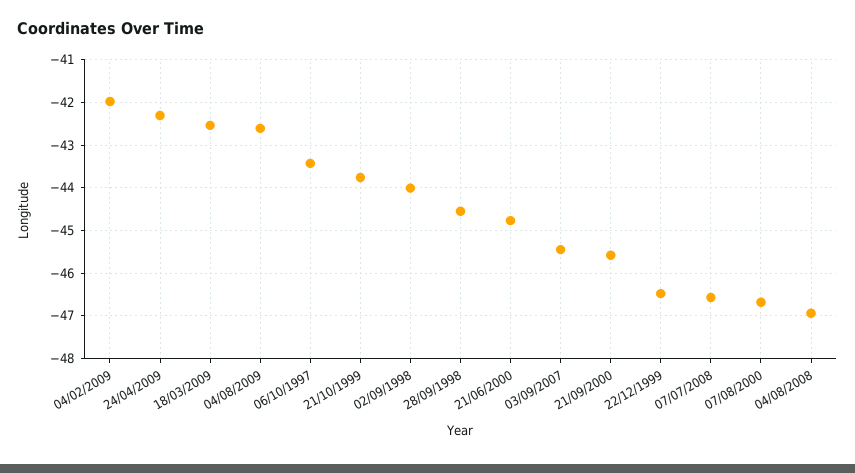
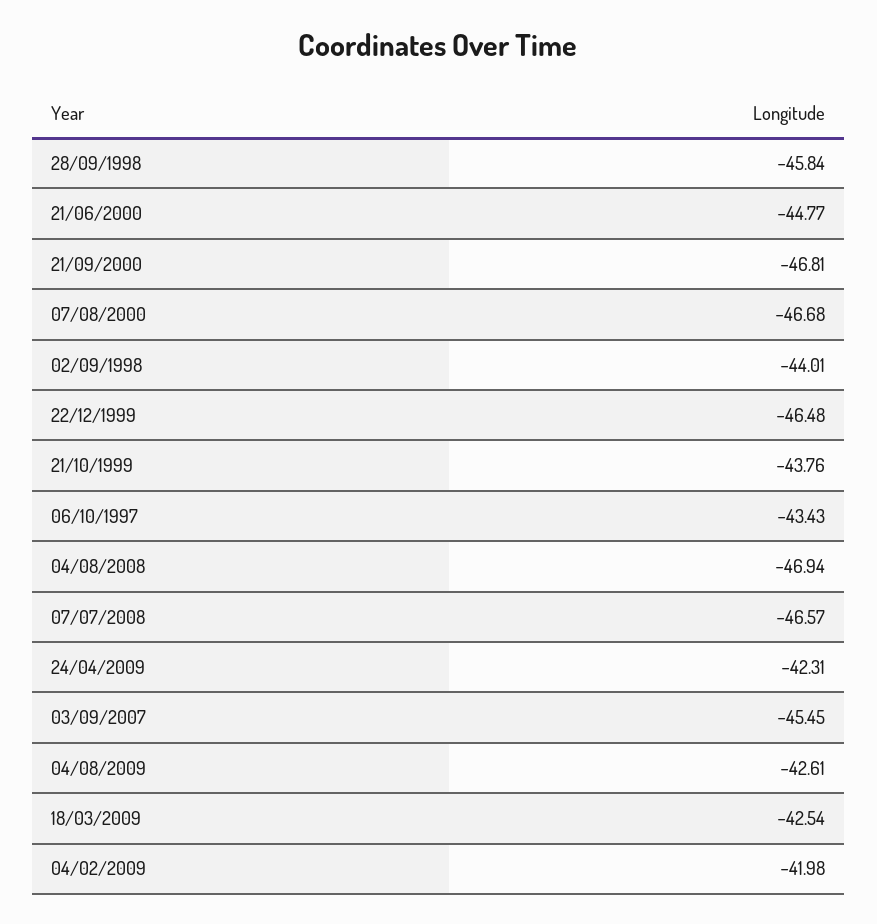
28/09/1998: -44.6 -> -45.84
21/09/2000: -45.6 -> -46.81

